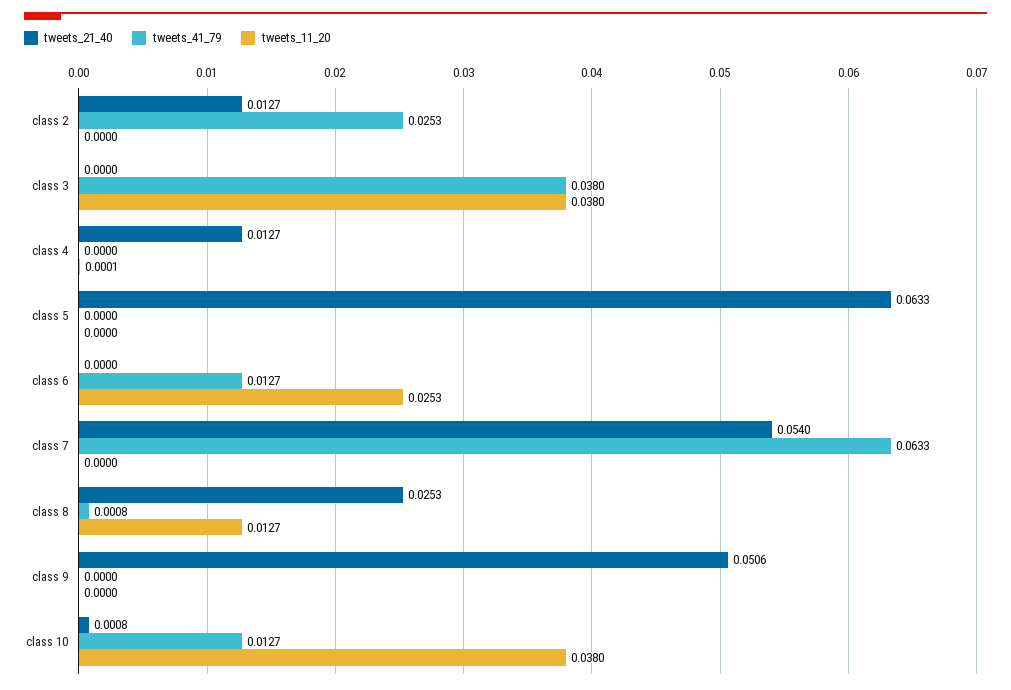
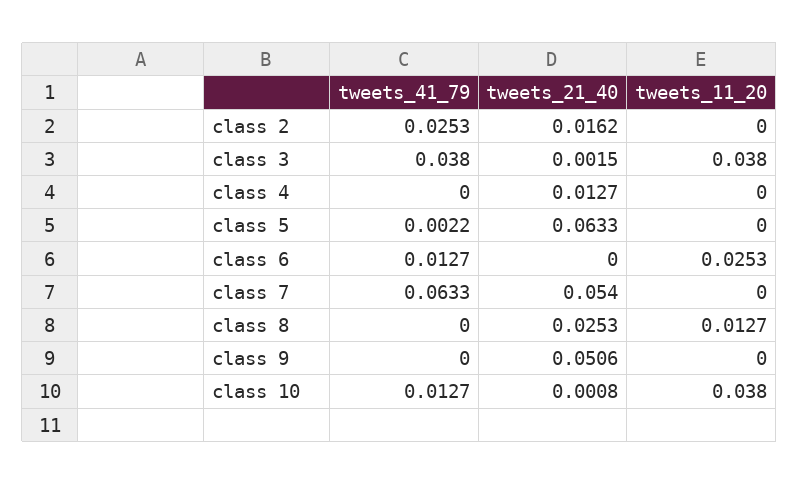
tweets_21_40, class 2: 0.0127 -> 0.0162
tweets_21_40, class 3: 0 -> 0.0015
tweets_11_20, class 4: 0.0001 -> 0
tweets_41_79, class 5: 0 -> 0.0022
tweets_41_79, class 8: 0.0008 -> 0

